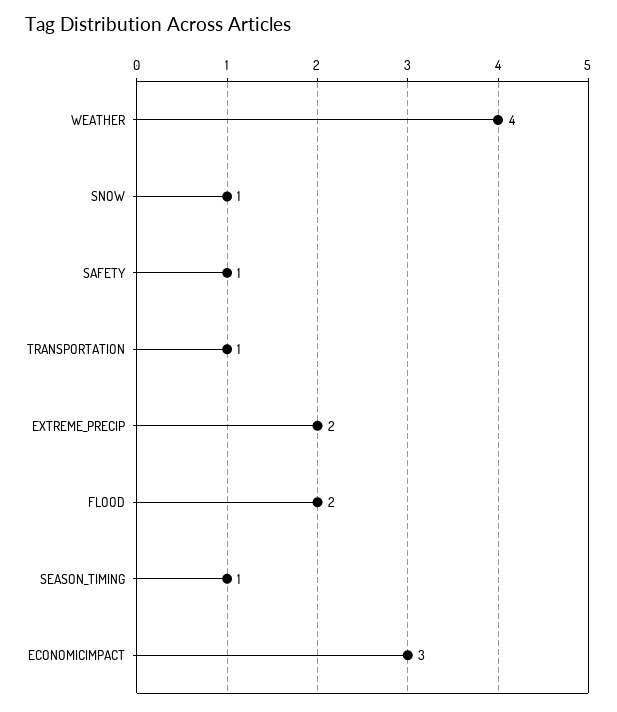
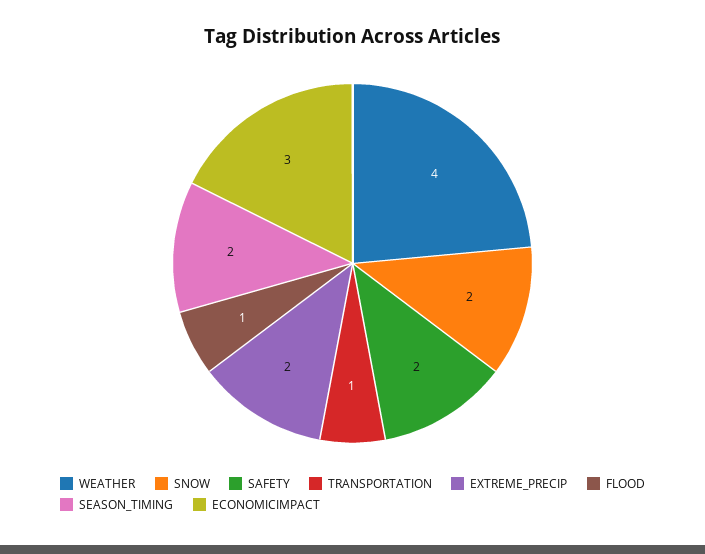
SNOW: 1 -> 2
SAFETY: 1 -> 2
FLOOD: 2 -> 1
SEASON_TIMING: 1 -> 2

